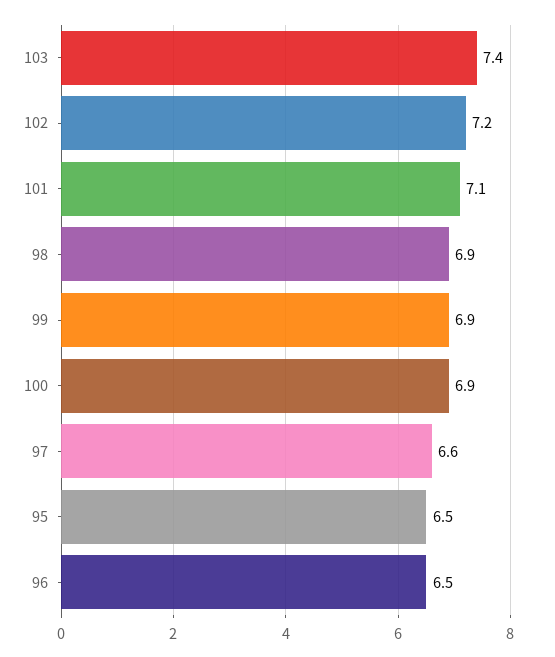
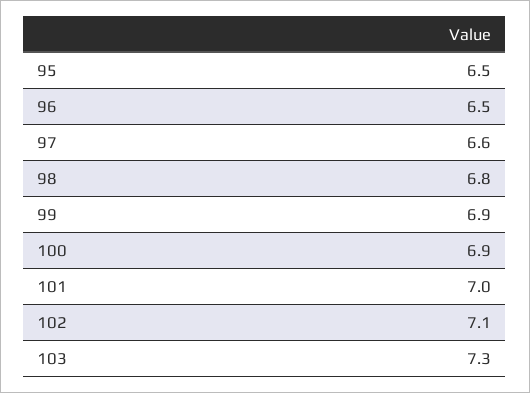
103: 7.4 -> 7.3
102: 7.2 -> 7.1
101: 7.1 -> 7
98: 6.9 -> 6.8

